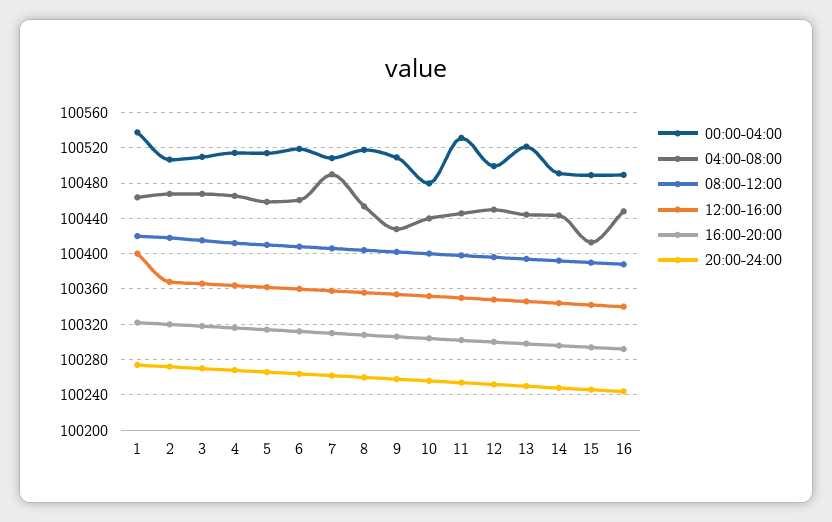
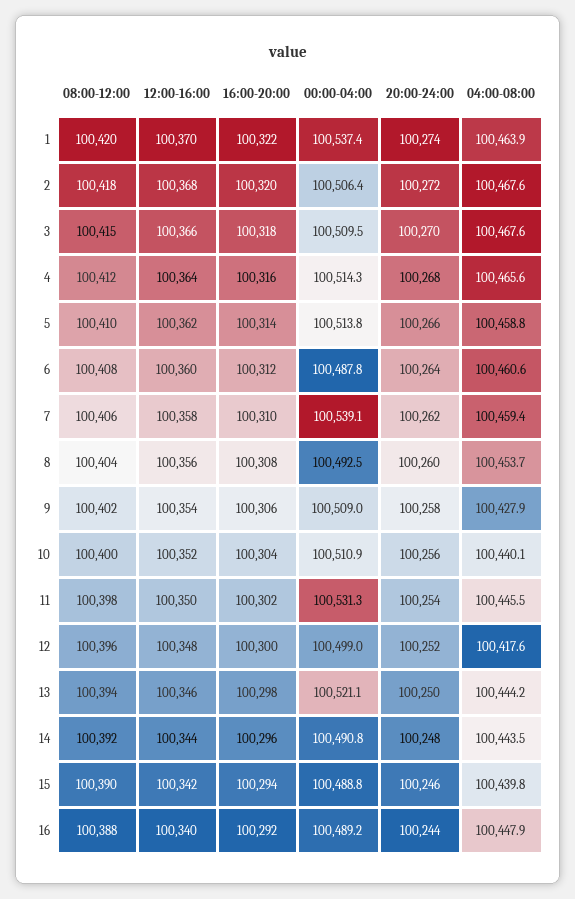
12:00-16:00, 1: 100400 -> 100370
00:00-04:00, 6: 100520 -> 100487.8
00:00-04:00, 7: 100510 -> 100539.1
04:00-08:00, 7: 100490 -> 100459.4
00:00-04:00, 8: 100520 -> 100492.5
00:00-04:00, 10: 100480 -> 100510.9
04:00-08:00, 12: 100450 -> 100417.6
04:00-08:00, 15: 100410 -> 100439.8

